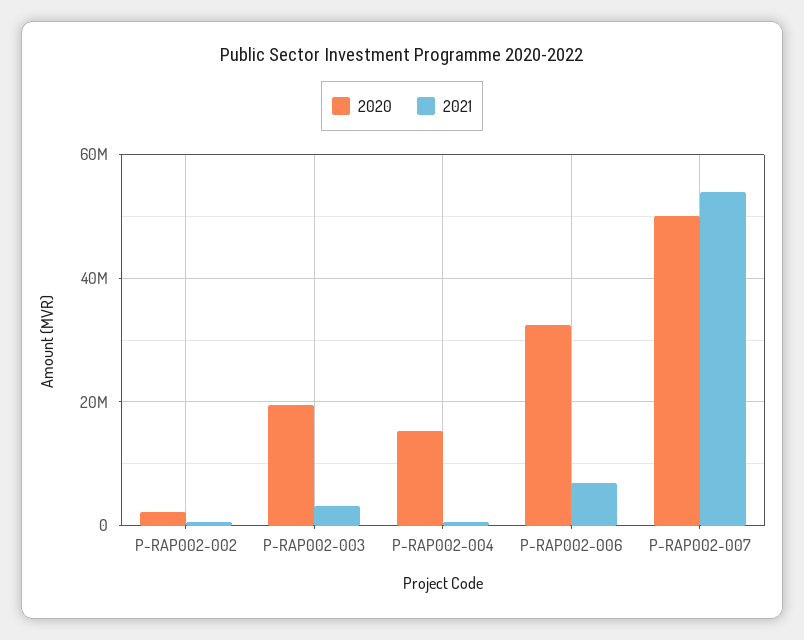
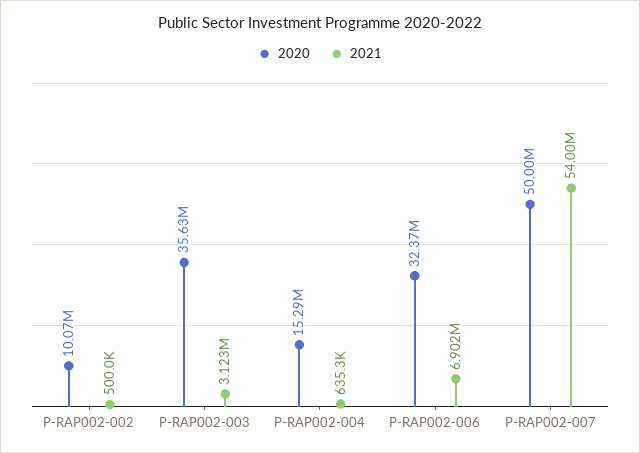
2020, P-RAP002-002: 2000000 -> 10070000
2020, P-RAP002-003: 20000000 -> 35630000

